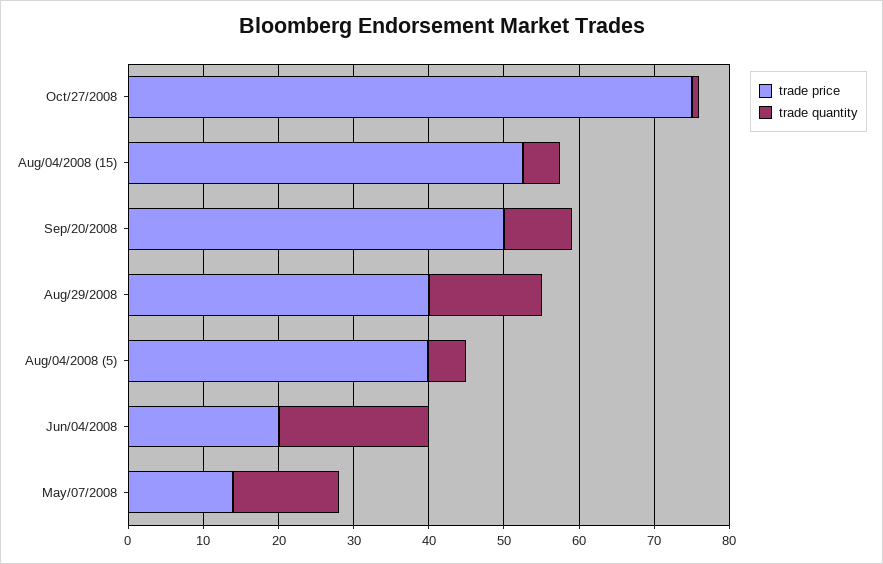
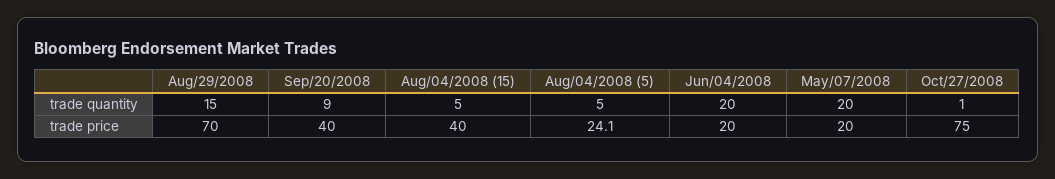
trade price, Aug/04/2008 (15): 52 -> 40
trade price, Sep/20/2008: 50 -> 40
trade price, Aug/29/2008: 40 -> 70
trade price, Aug/04/2008 (5): 40 -> 24.1
trade price, May/07/2008: 14 -> 20
trade quantity, May/07/2008: 14 -> 20

